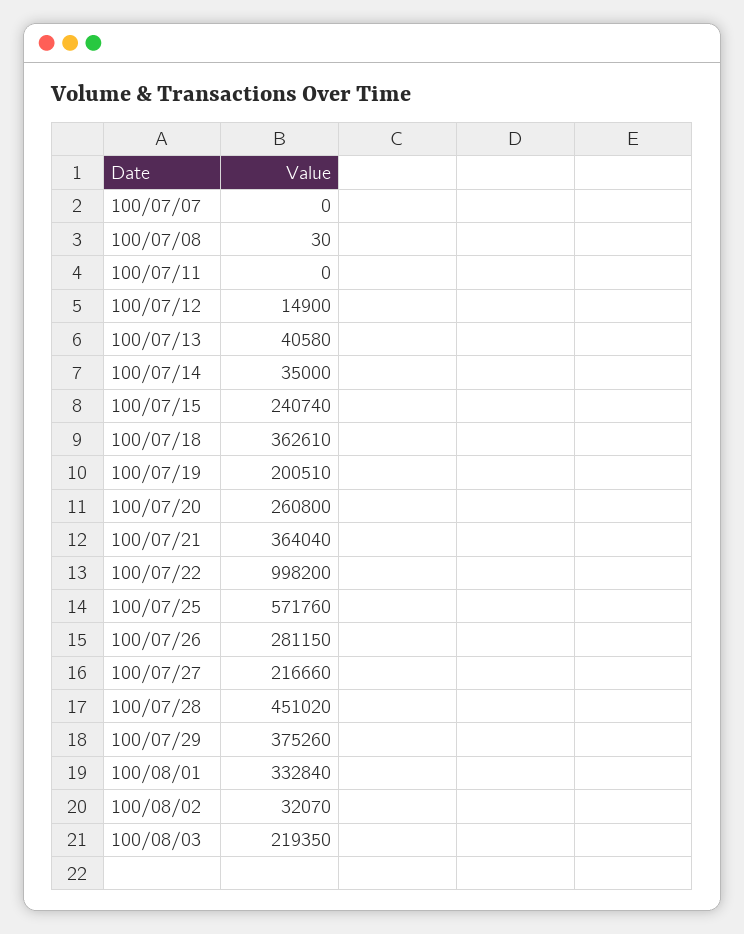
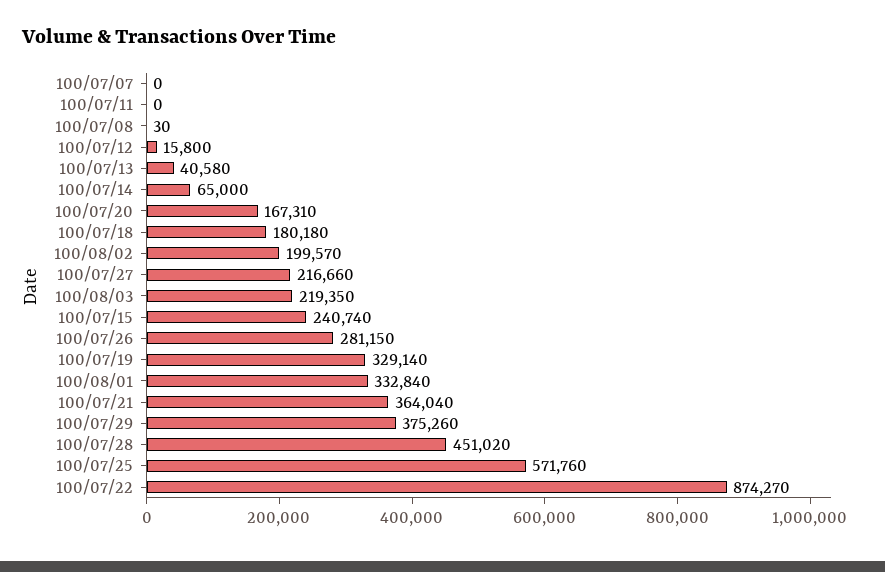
100/07/12: 14900 -> 15800
100/07/14: 35000 -> 65000
100/07/18: 362610 -> 180180
100/07/19: 200510 -> 329140
100/07/20: 260800 -> 167310
100/07/22: 998200 -> 874270
100/08/02: 32070 -> 199570

